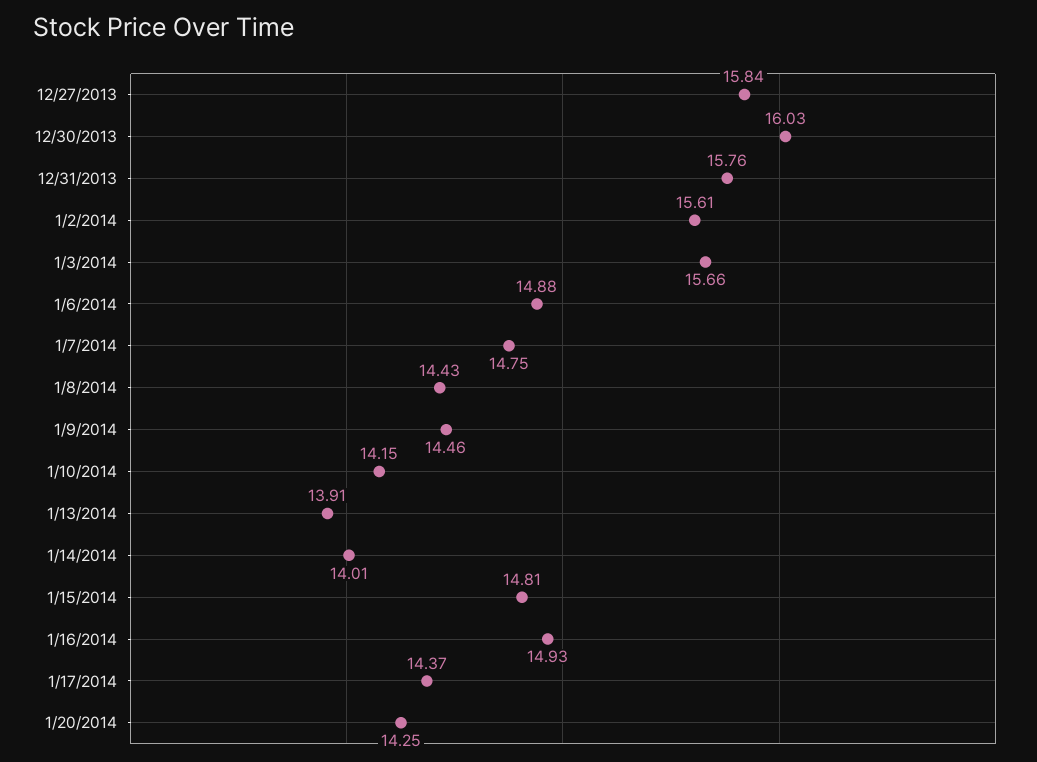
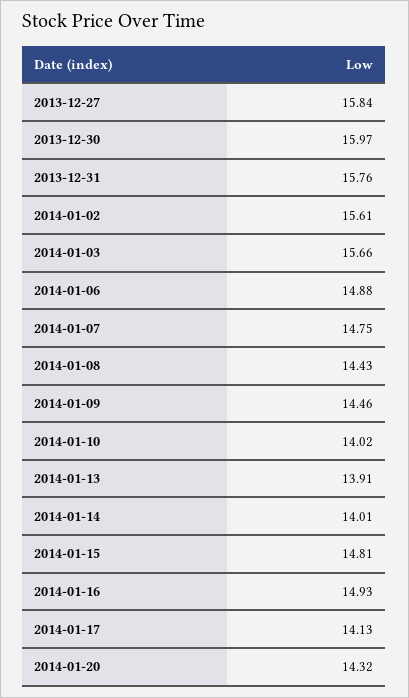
12/30/2013: 16.03 -> 15.97
1/10/2014: 14.15 -> 14.02
1/17/2014: 14.37 -> 14.13
1/20/2014: 14.25 -> 14.32

